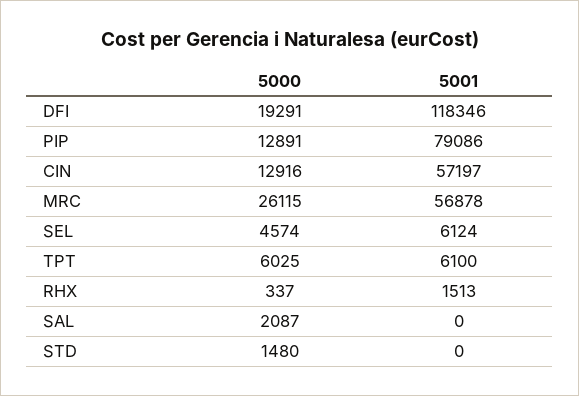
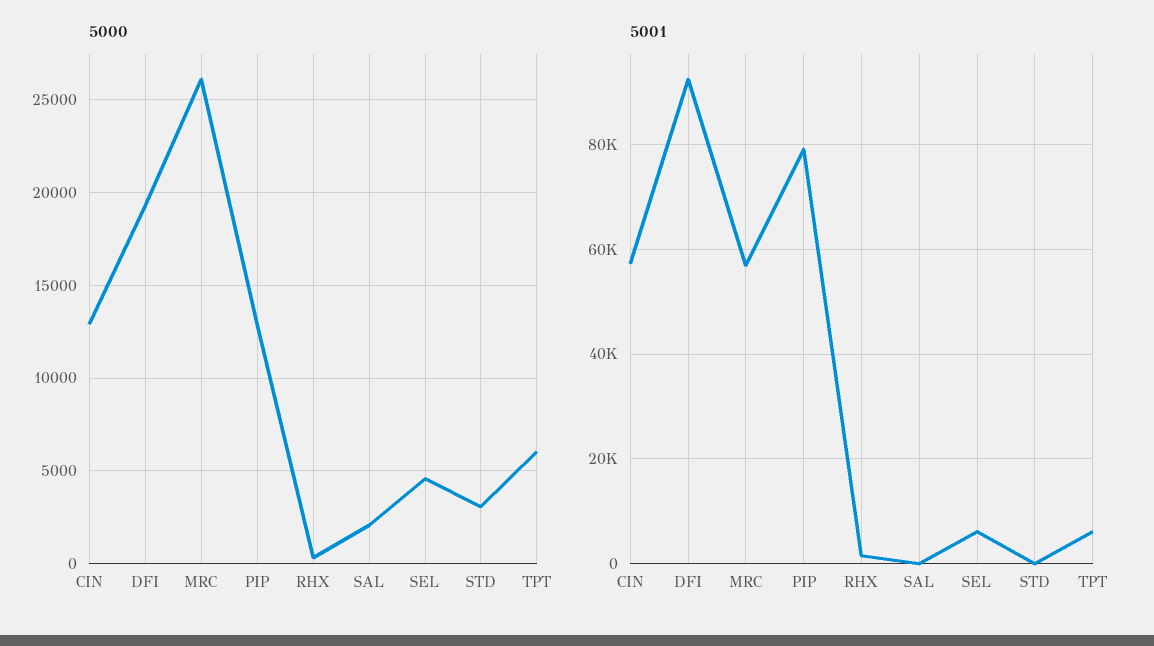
5001, DFI: 118346 -> 92000
5000, STD: 1480 -> 3000

